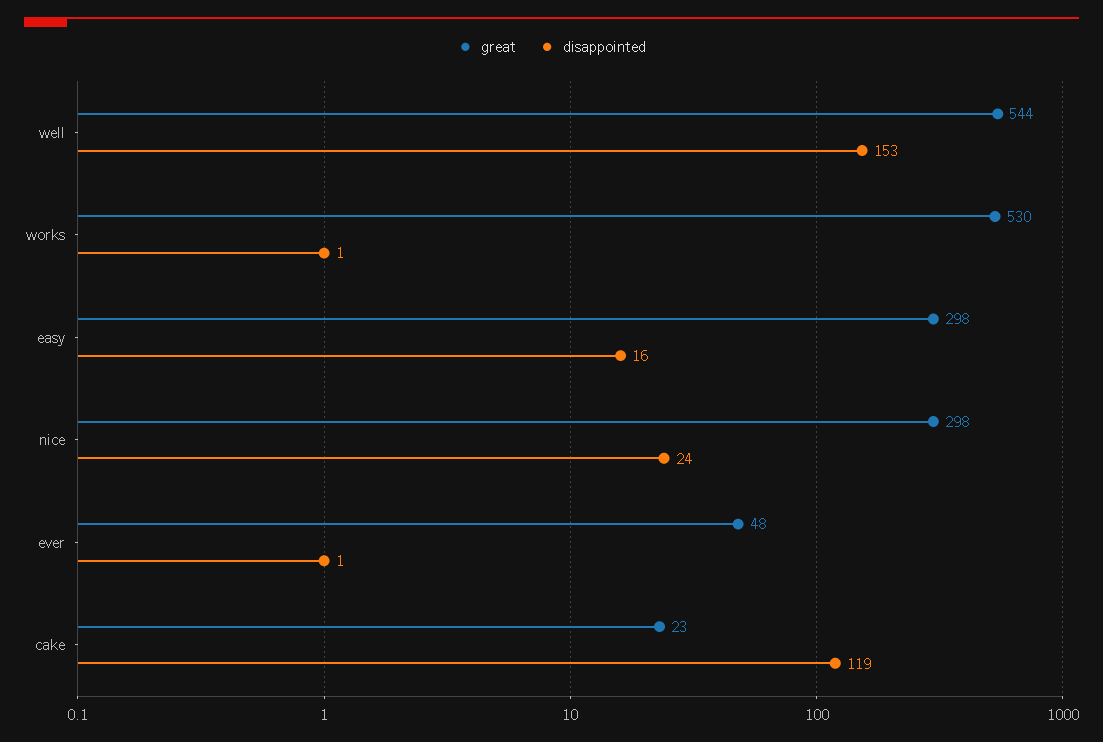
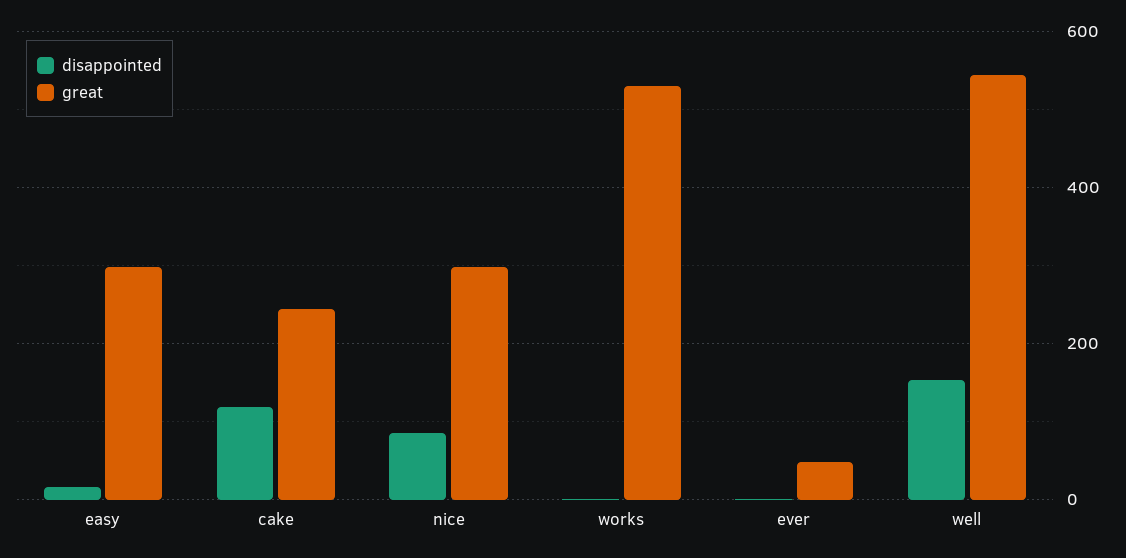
disappointed, nice: 24 -> 80
great, cake: 23 -> 240

